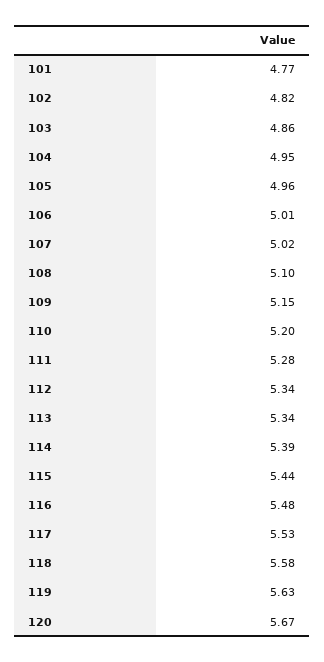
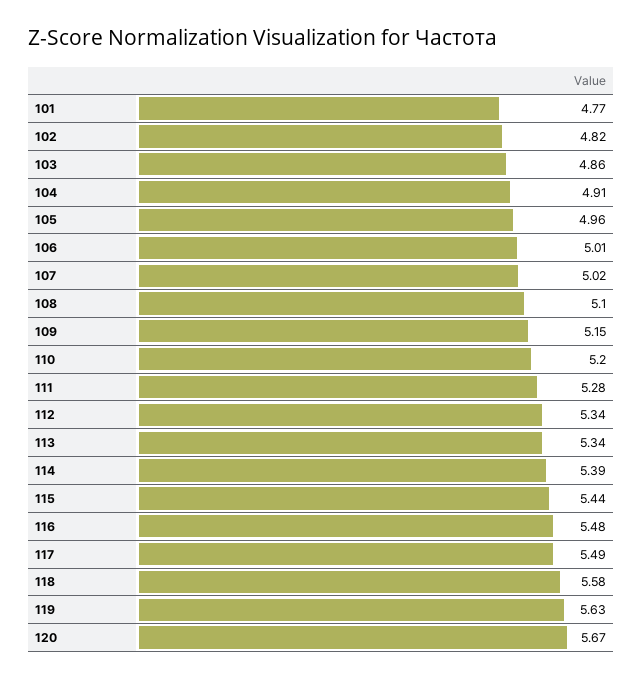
104: 4.95 -> 4.91
117: 5.53 -> 5.49

